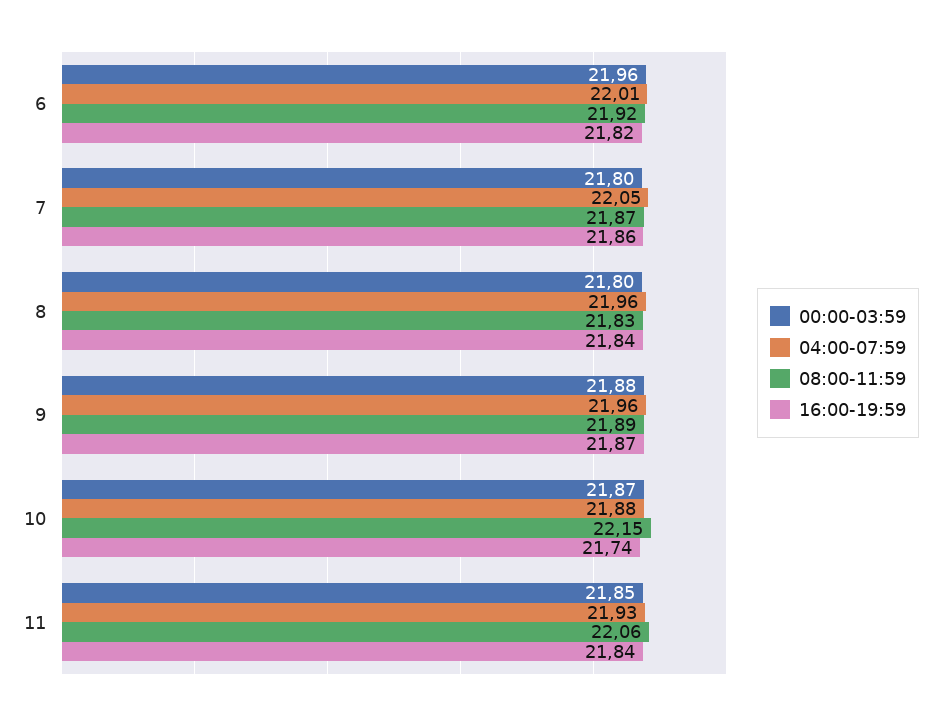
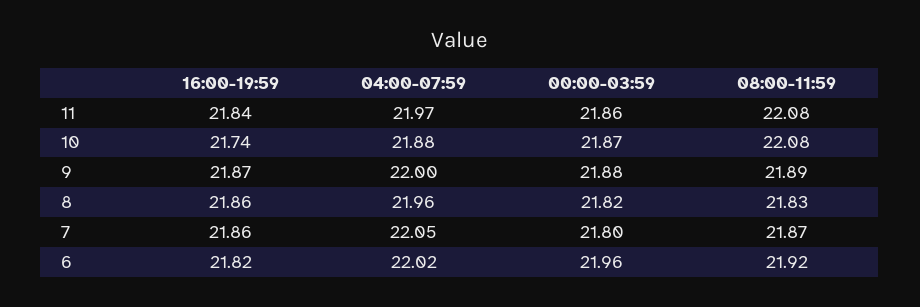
04:00-07:59, 6: 22.01 -> 22.02
00:00-03:59, 8: 21.8 -> 21.82
16:00-19:59, 8: 21.84 -> 21.86
04:00-07:59, 9: 21.96 -> 22
08:00-11:59, 10: 22.15 -> 22.08
00:00-03:59, 11: 21.85 -> 21.86
04:00-07:59, 11: 21.93 -> 21.97
08:00-11:59, 11: 22.06 -> 22.08

